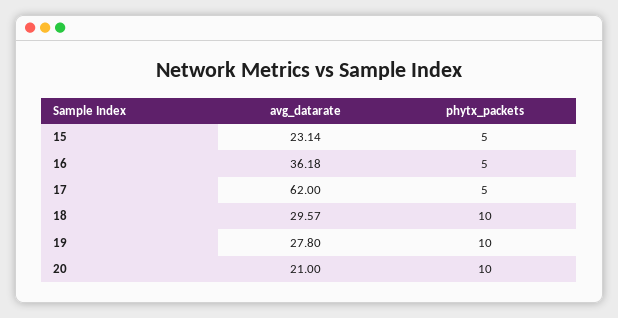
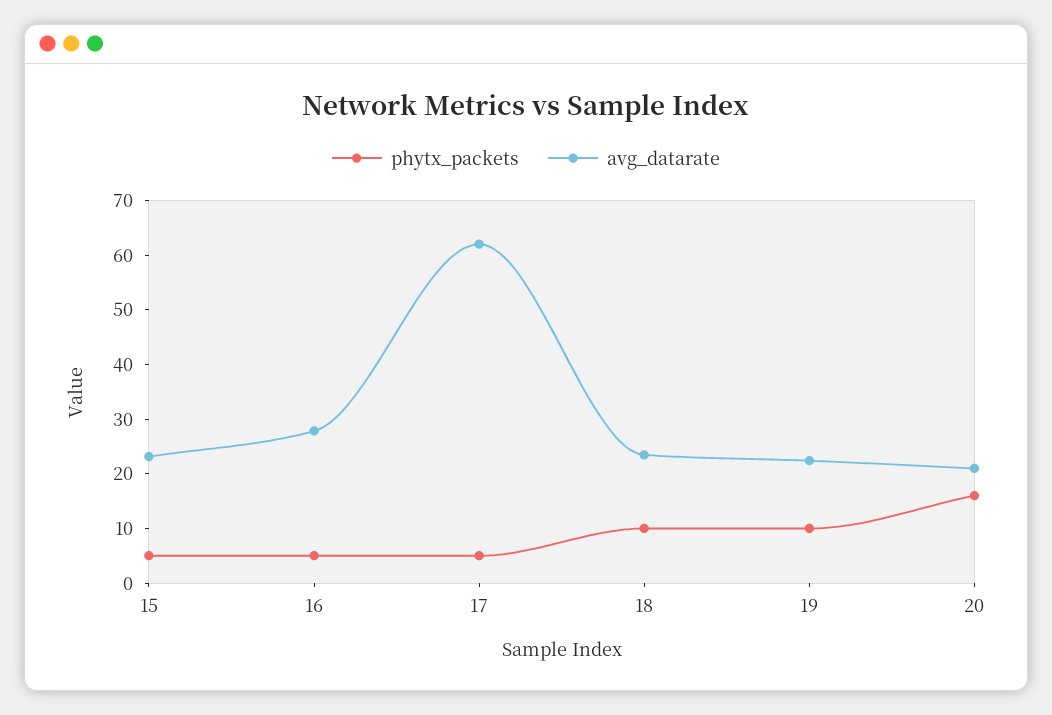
avg_datarate, 16: 36.18 -> 28
avg_datarate, 18: 29.57 -> 24
avg_datarate, 19: 27.8 -> 22
phytx_packets, 20: 10 -> 16

